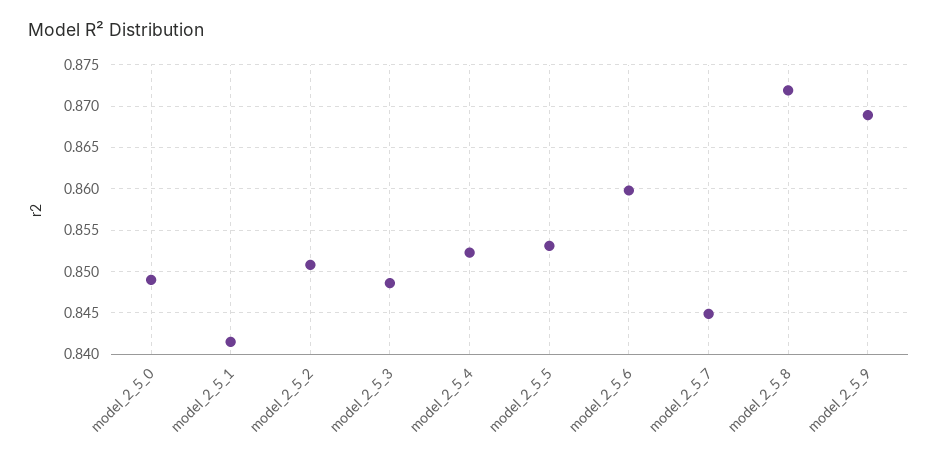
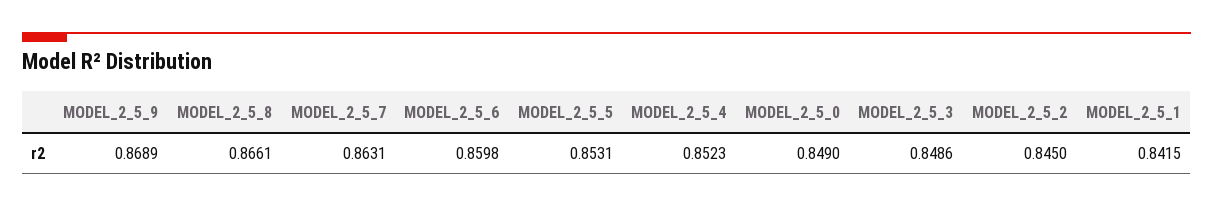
model_2_5_2: 0.851 -> 0.845
model_2_5_7: 0.845 -> 0.8631
model_2_5_8: 0.872 -> 0.8661

